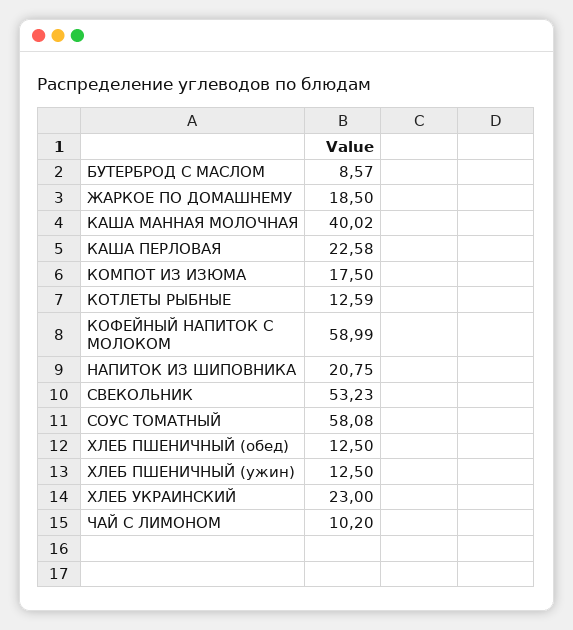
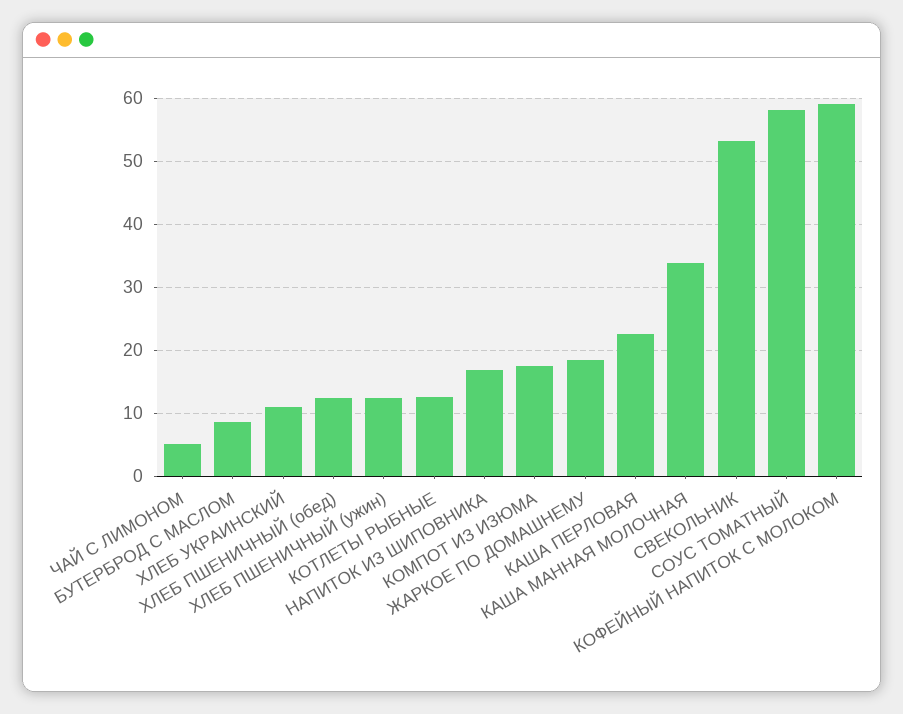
КАША МАННАЯ МОЛОЧНАЯ: 40.02 -> 34
НАПИТОК ИЗ ШИПОВНИКА: 20.75 -> 17
ХЛЕБ УКРАИНСКИЙ: 23 -> 11
ЧАЙ С ЛИМОНОМ: 10.2 -> 5

